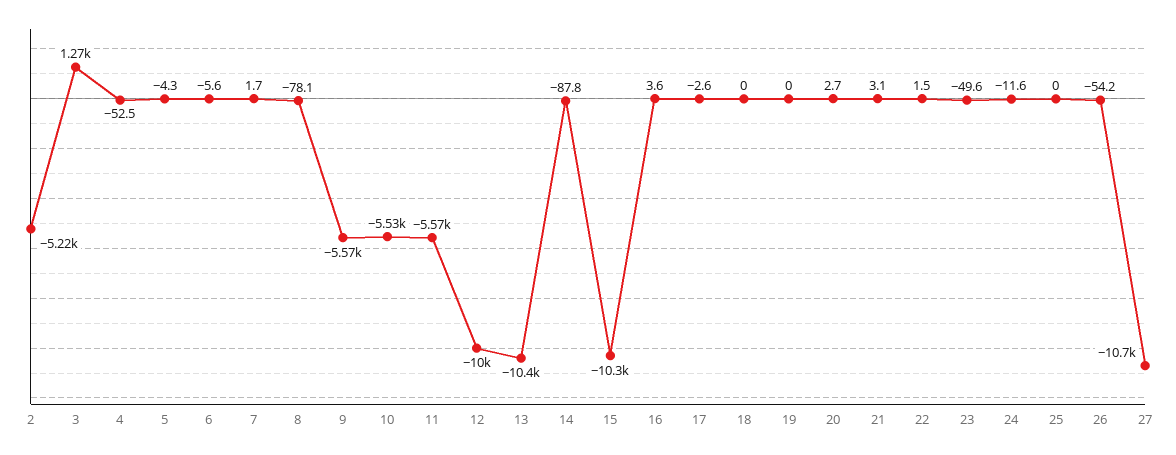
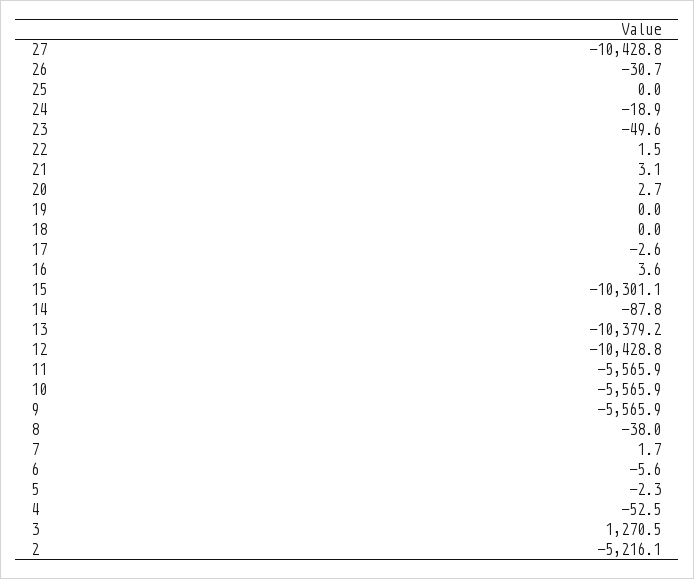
5: -4.3 -> -2.3
8: -78.1 -> -38
10: -5530 -> -5565.9
12: -10000 -> -10428.8
24: -11.6 -> -18.9
26: -54.2 -> -30.7
27: -10700 -> -10428.8

